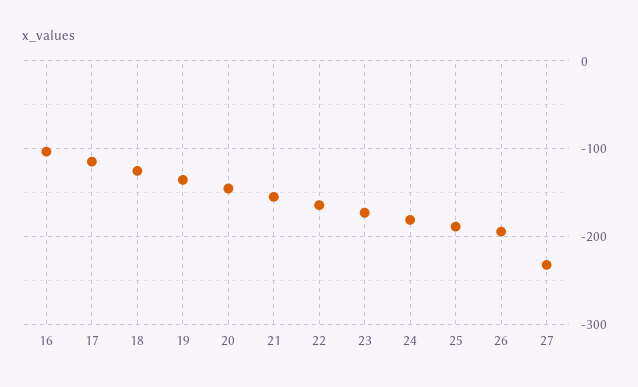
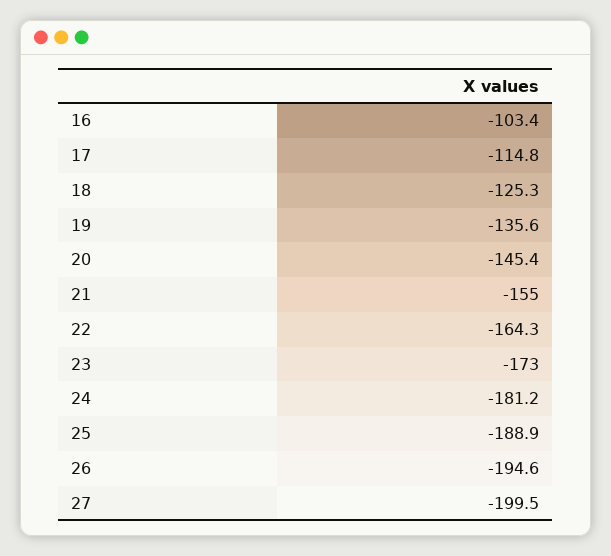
27: -230 -> -199.5

